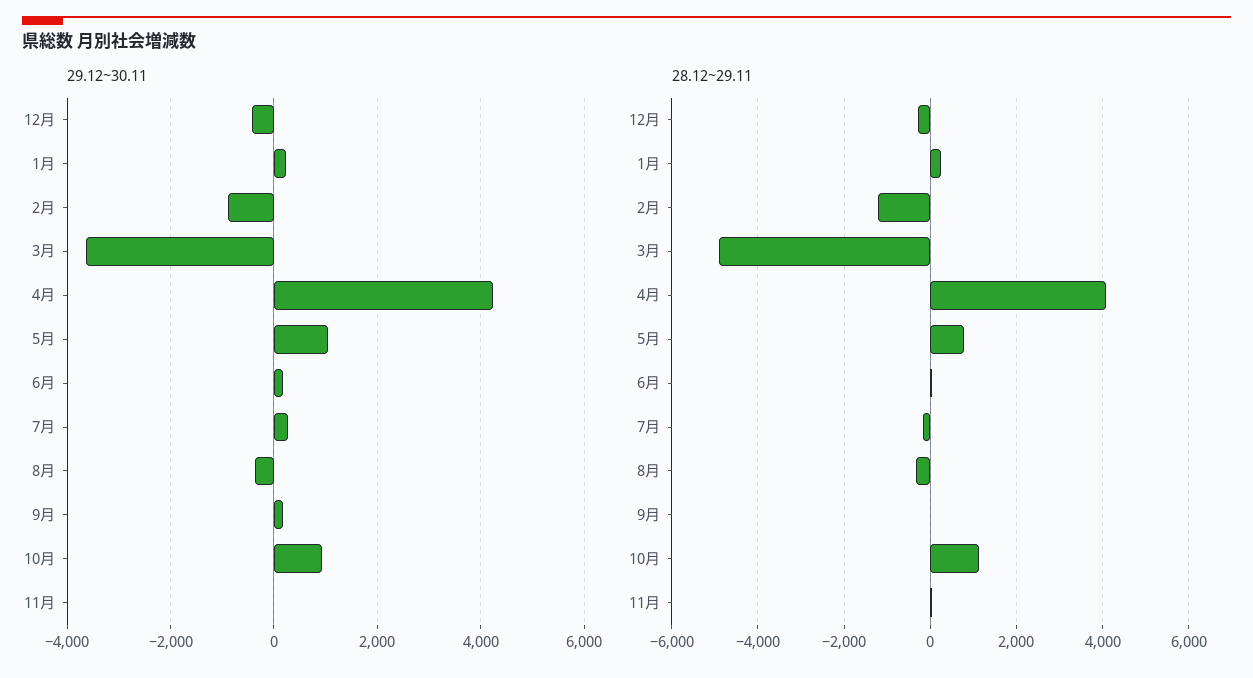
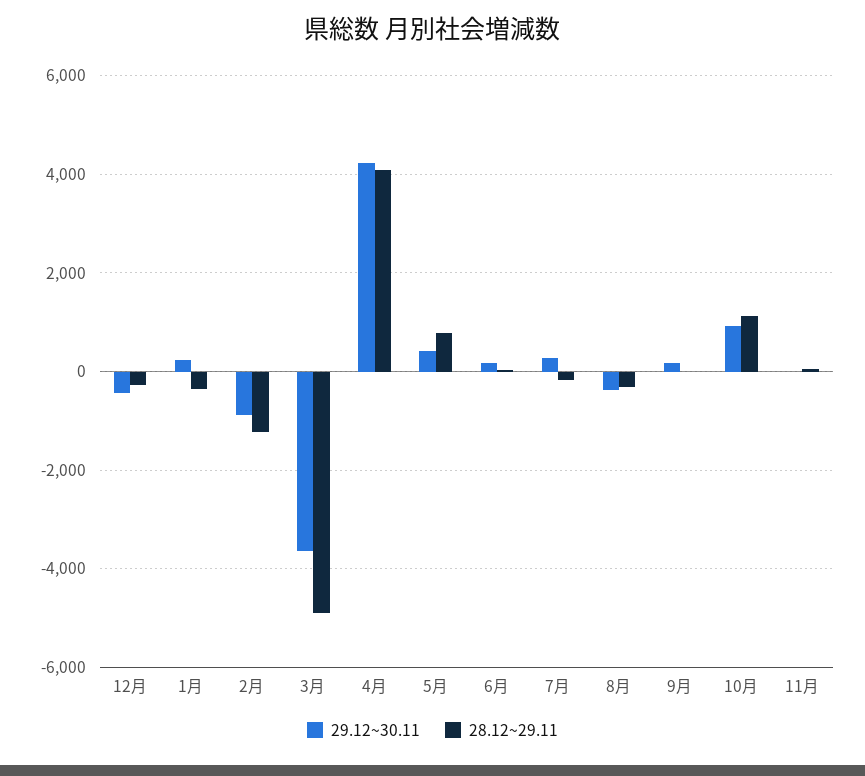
29.12~30.11, 5月: 1000 -> 400
28.12~29.11, 1月: 200 -> -400

